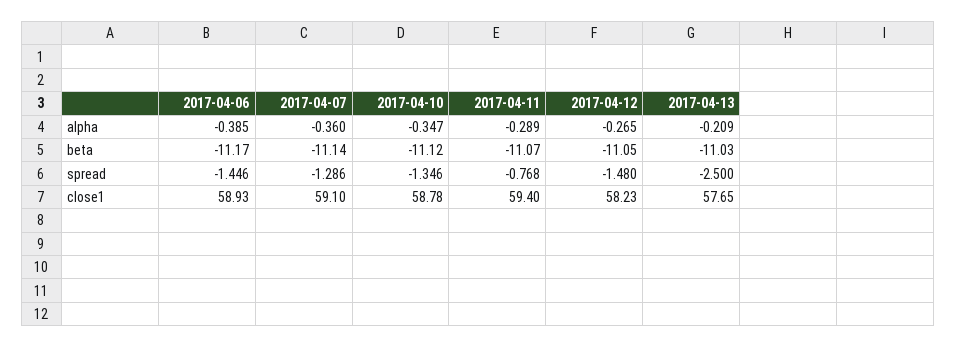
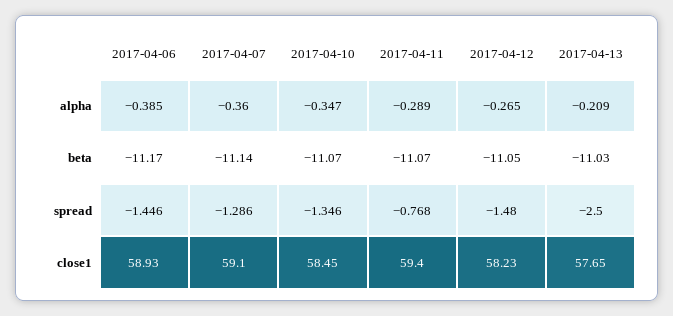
2017-04-10, beta: -11.12 -> -11.07
2017-04-10, close1: 58.78 -> 58.45

